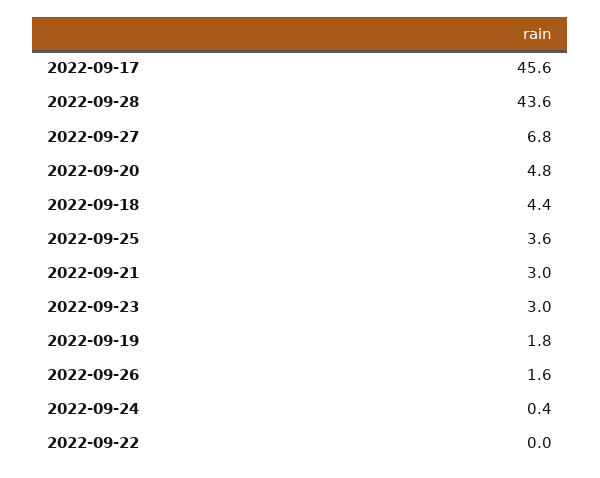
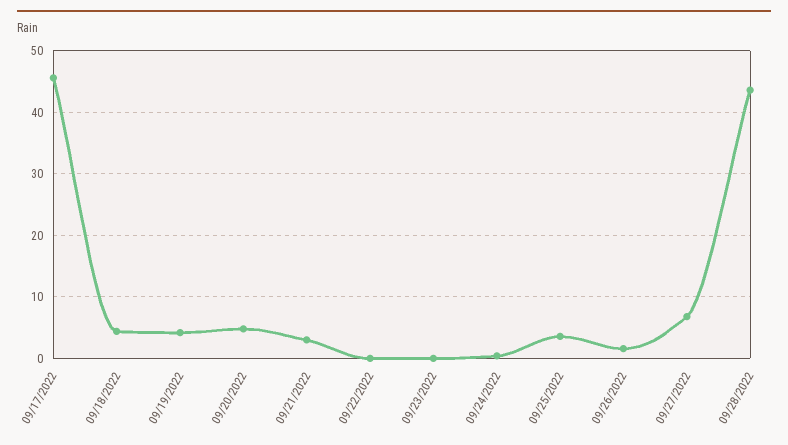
2022-09-23: 3 -> 0
2022-09-19: 1.8 -> 4

